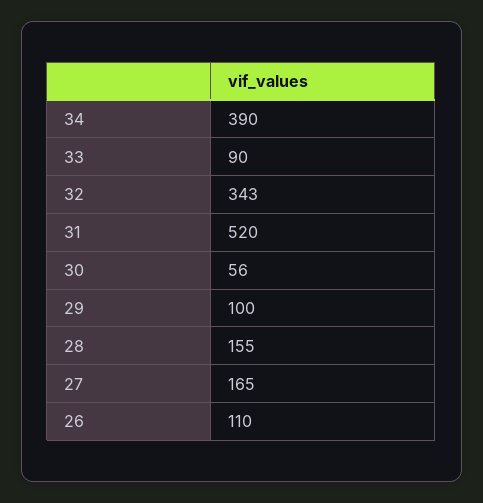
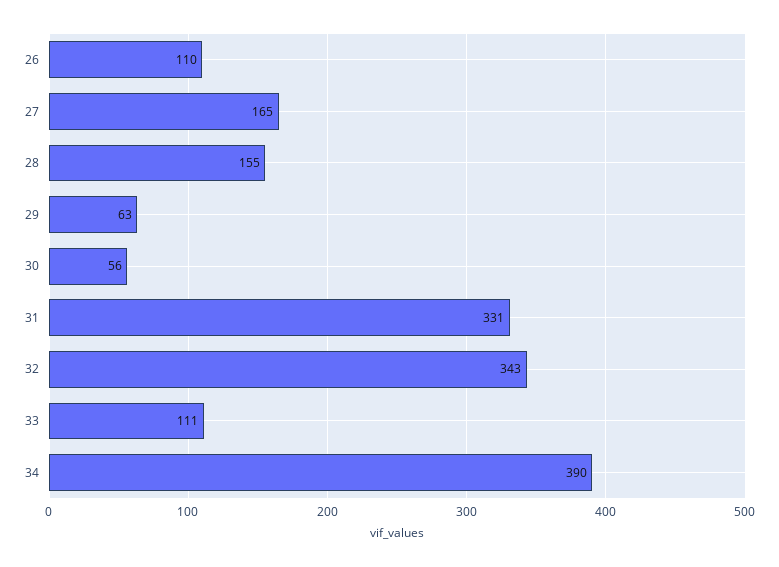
33: 90 -> 111
31: 520 -> 331
29: 100 -> 63

